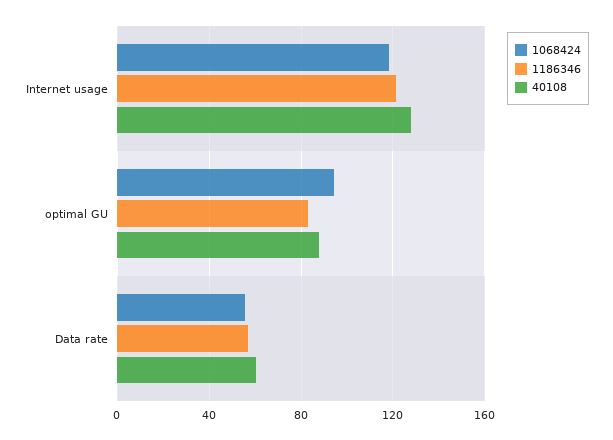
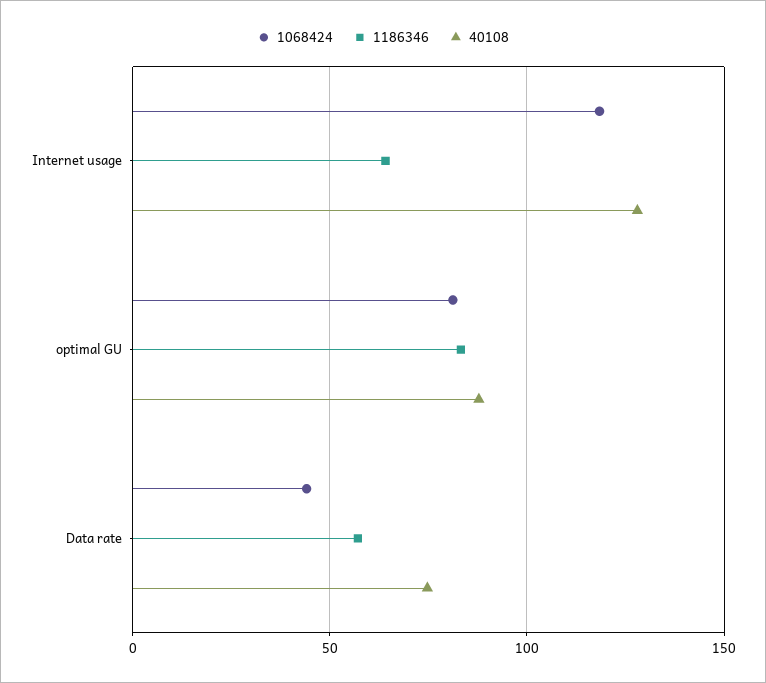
1186346, Internet usage: 120 -> 65
1068424, optimal GU: 95 -> 80
1068424, Data rate: 55 -> 45
40108, Data rate: 60 -> 75

